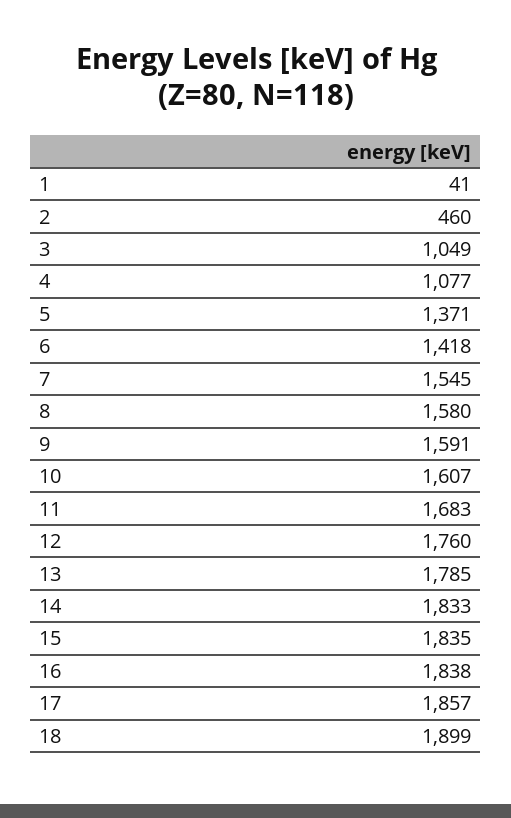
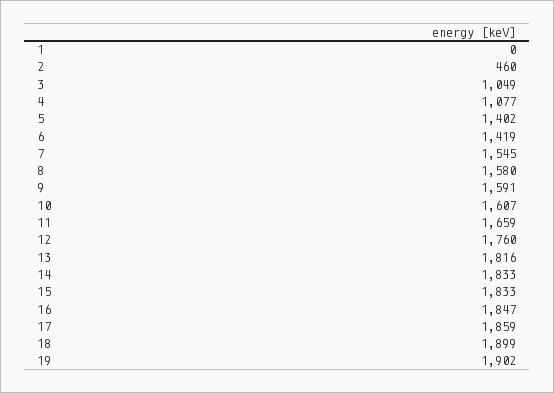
1: 41 -> 0
5: 1371 -> 1402
6: 1418 -> 1419
11: 1683 -> 1659
13: 1785 -> 1816
15: 1835 -> 1833
16: 1838 -> 1847
17: 1857 -> 1859
19: none -> 1902

